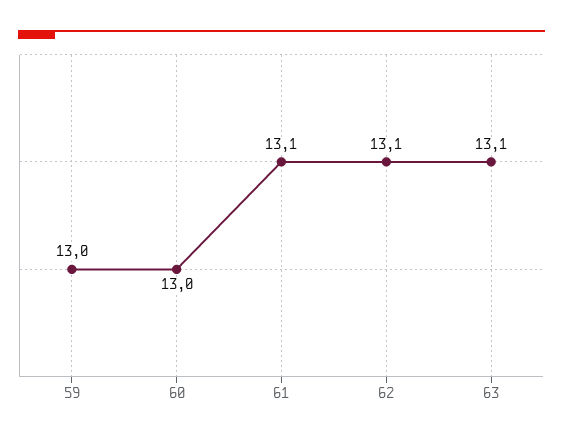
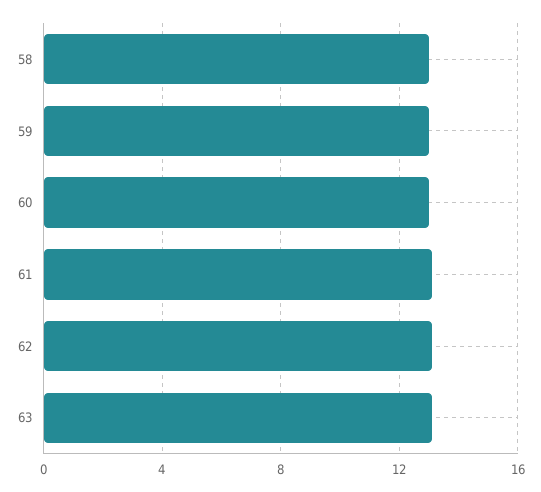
58: none -> 13

